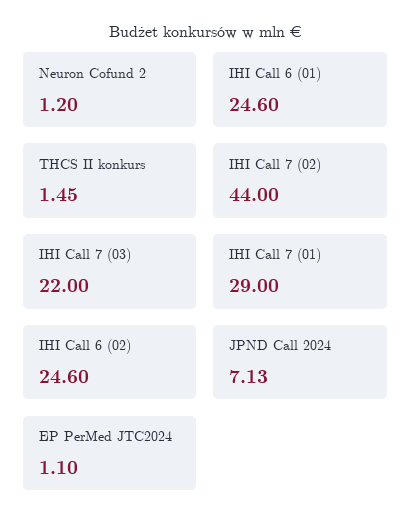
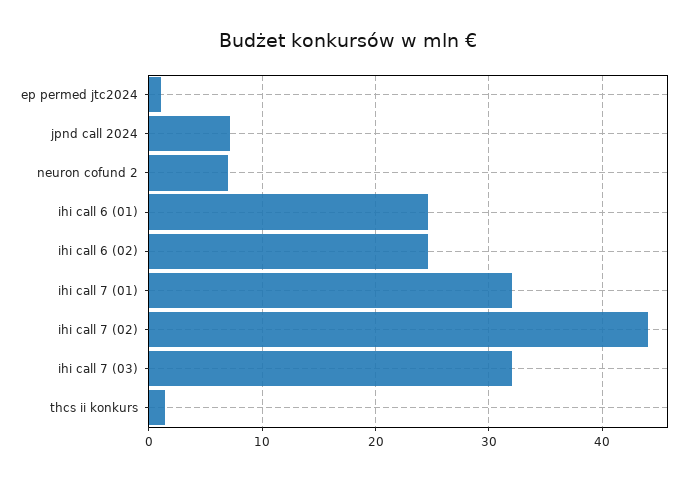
Neuron Cofund 2: 1.2 -> 7
IHI Call 7 (03): 22 -> 32
IHI Call 7 (01): 29 -> 32

